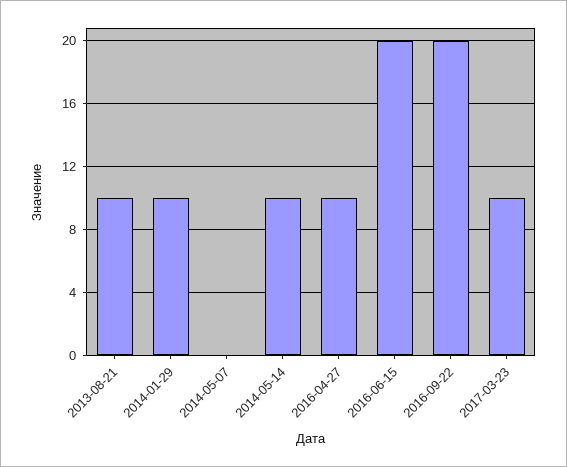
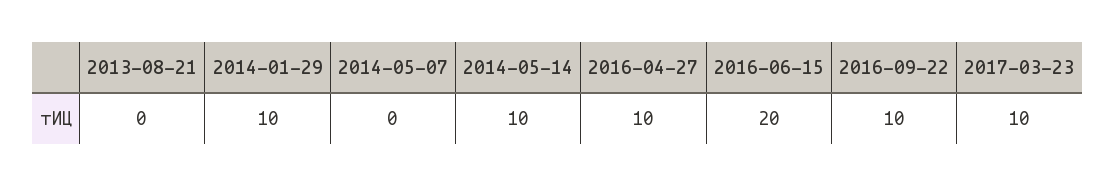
2013-08-21: 10 -> 0
2016-09-22: 20 -> 10

